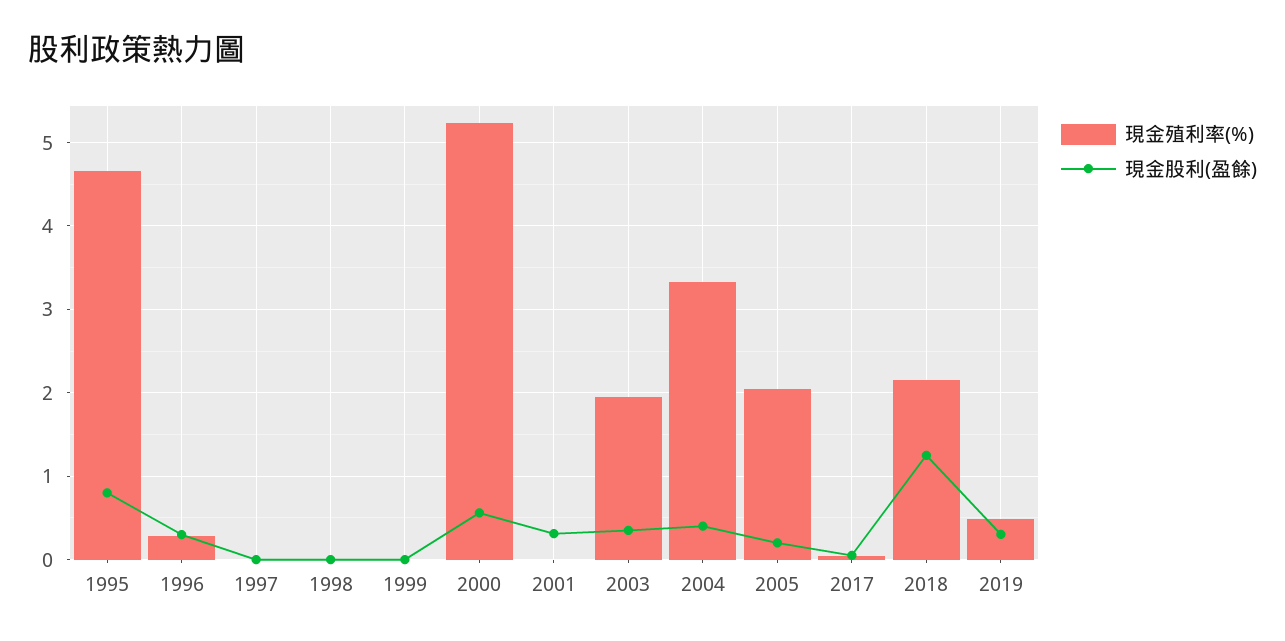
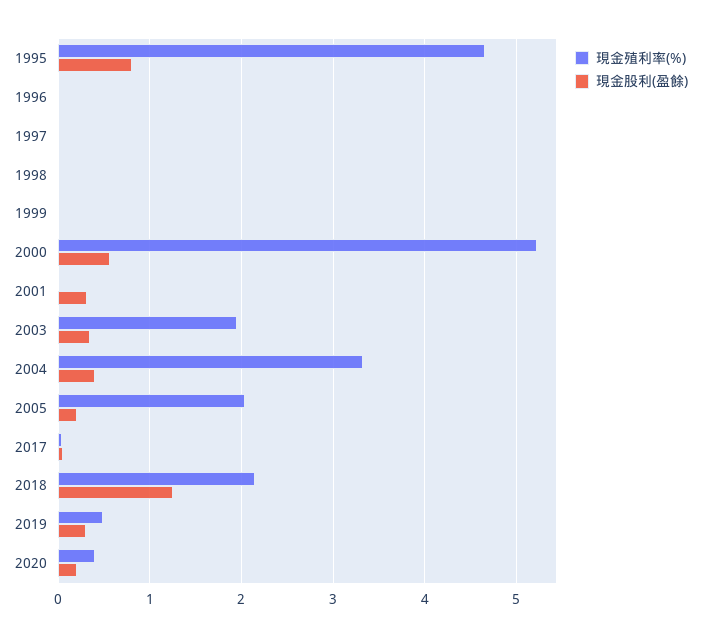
現金殖利率(%), 1996: 0.3 -> 0
現金股利(盈餘), 1996: 0.3 -> 0
現金殖利率(%), 2020: none -> 0.4
現金股利(盈餘), 2020: none -> 0.2

